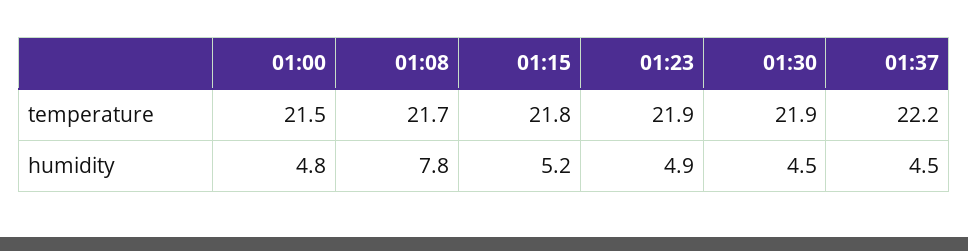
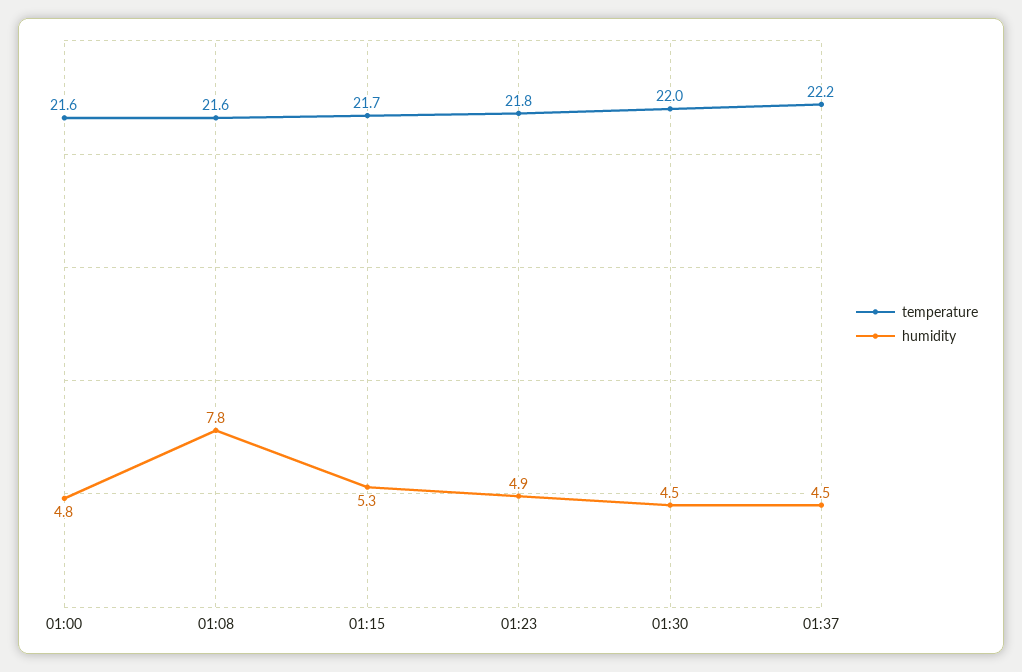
temperature, 01:00: 21.5 -> 21.6
temperature, 01:08: 21.7 -> 21.6
temperature, 01:15: 21.8 -> 21.7
temperature, 01:23: 21.9 -> 21.8
temperature, 01:30: 21.9 -> 22
humidity, 01:15: 5.2 -> 5.3

